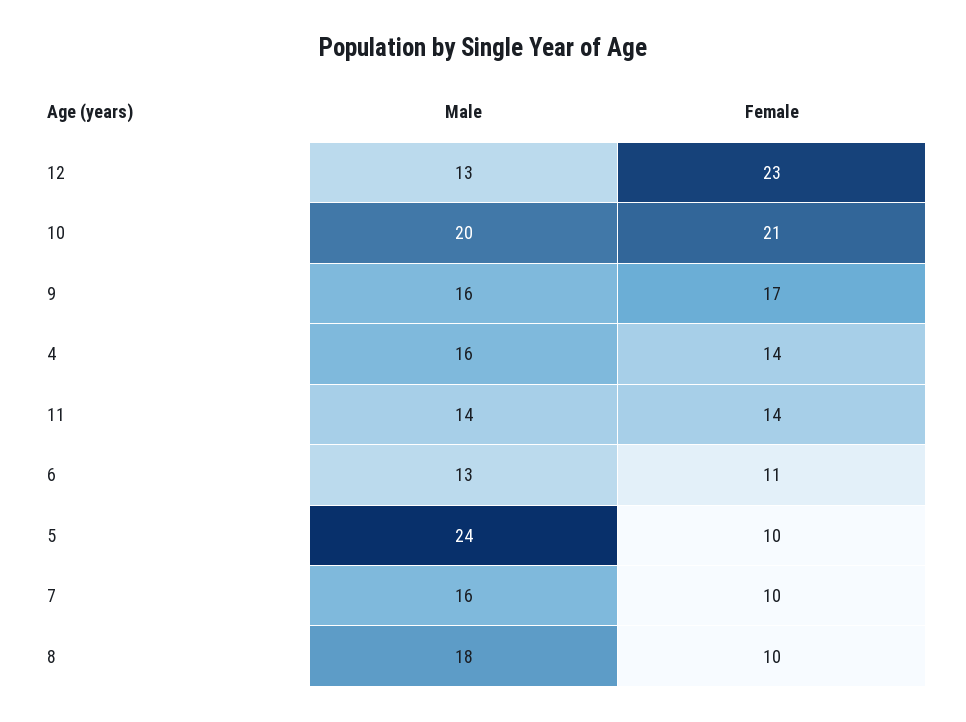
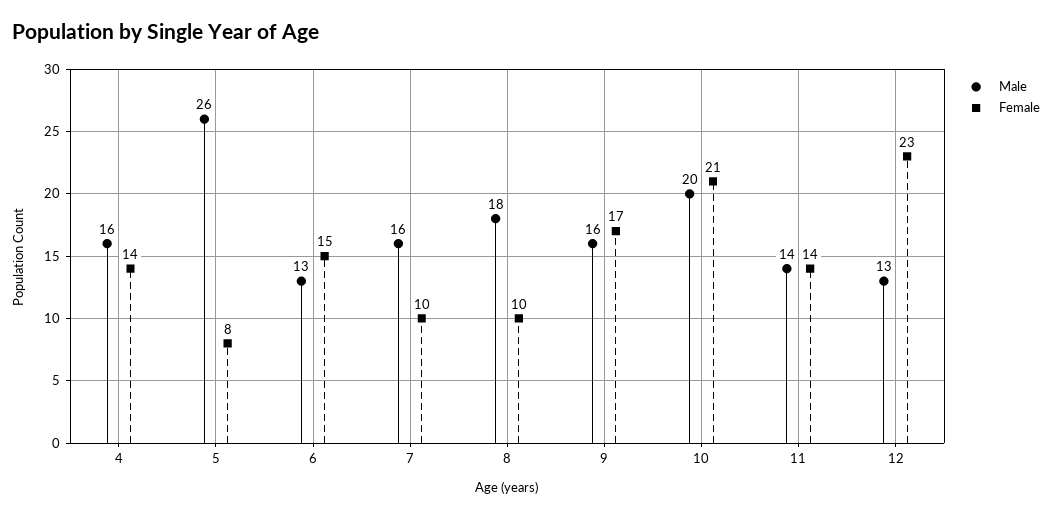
Female, 6: 11 -> 15
Male, 5: 24 -> 26
Female, 5: 10 -> 8

